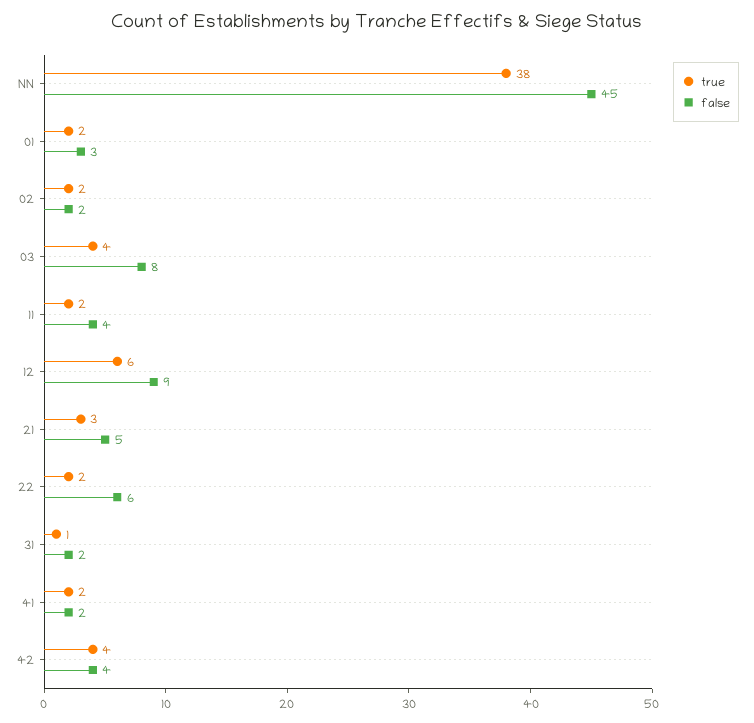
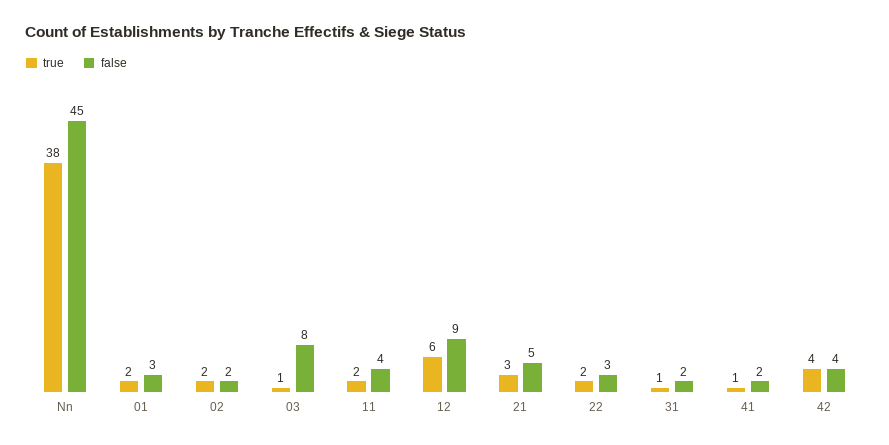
true, 03: 4 -> 1
false, 22: 6 -> 3
true, 41: 2 -> 1

